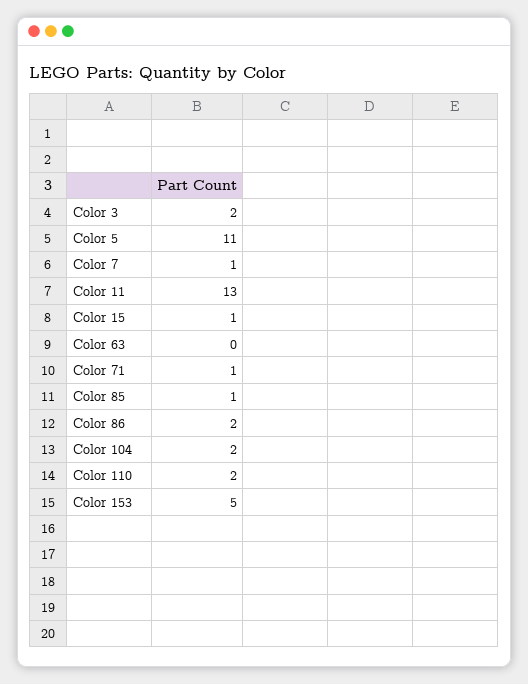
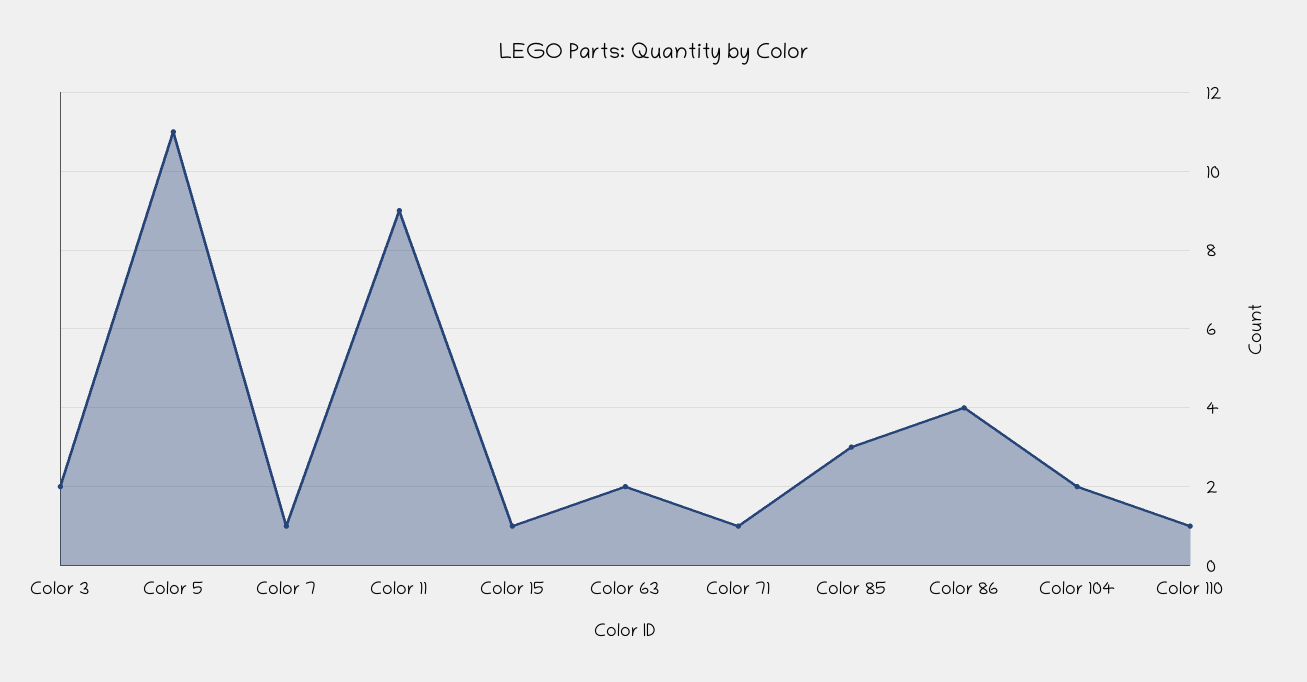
Color 11: 13 -> 9
Color 63: 0 -> 2
Color 85: 1 -> 3
Color 86: 2 -> 4
Color 110: 2 -> 1
Color 153: 5 -> none

